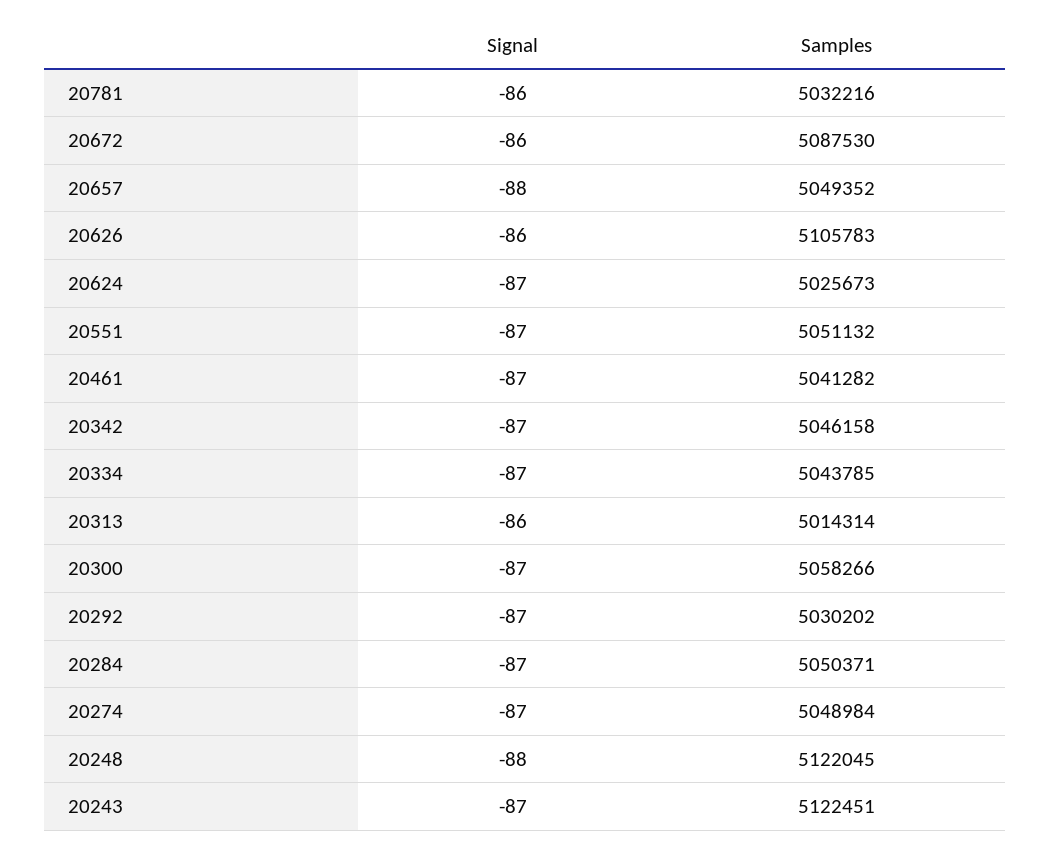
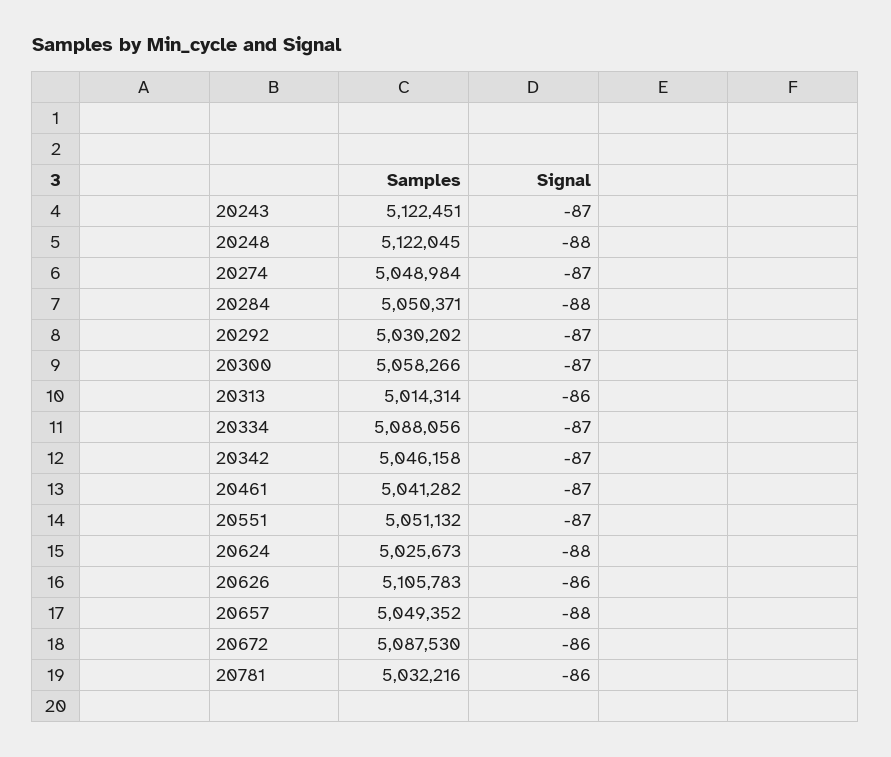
Signal, 20624: -87 -> -88
Samples, 20334: 5043785 -> 5088056
Signal, 20284: -87 -> -88

